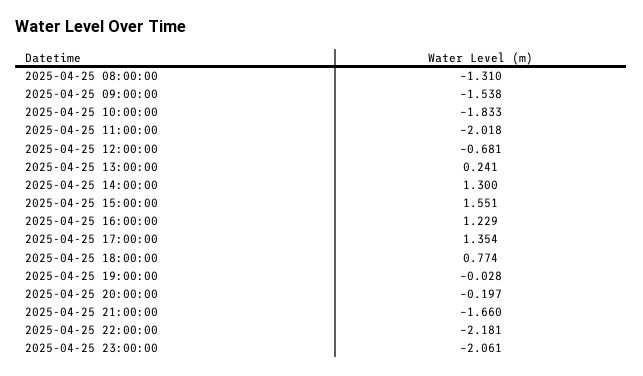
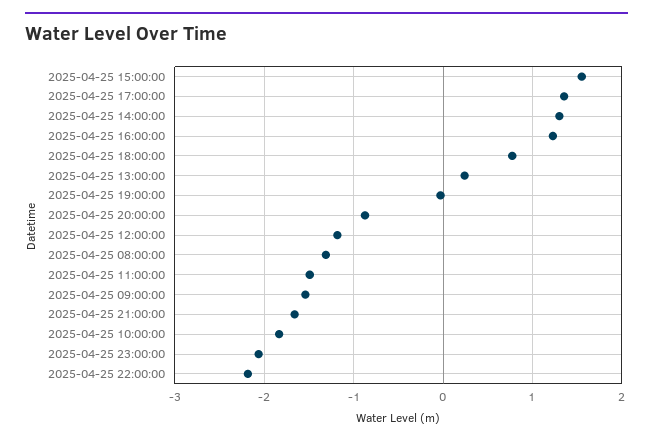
2025-04-25 11:00:00: -2.018 -> -1.5
2025-04-25 12:00:00: -0.681 -> -1.2
2025-04-25 20:00:00: -0.197 -> -0.9

